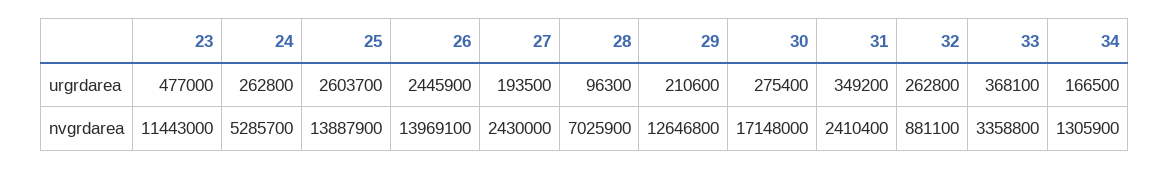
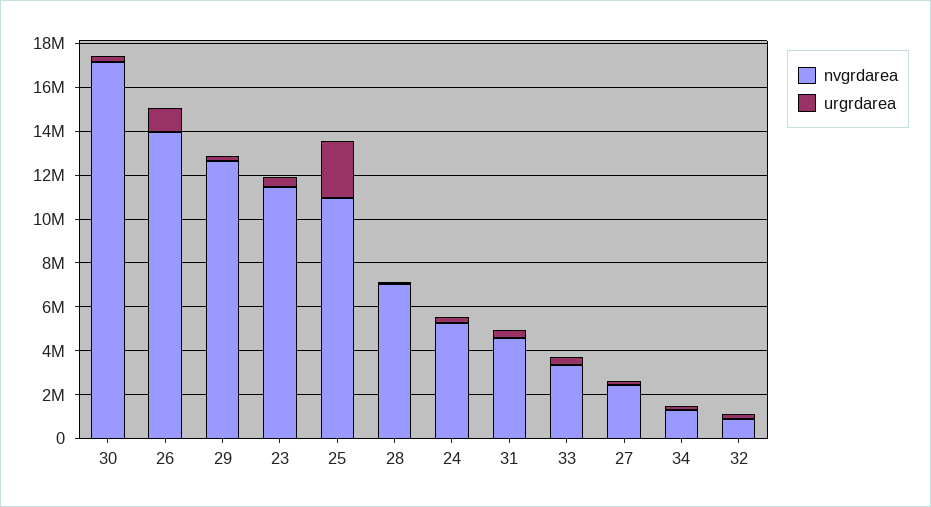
urgrdarea, 26: 2445900 -> 1000000
nvgrdarea, 25: 13887900 -> 11000000
nvgrdarea, 31: 2410400 -> 4500000

